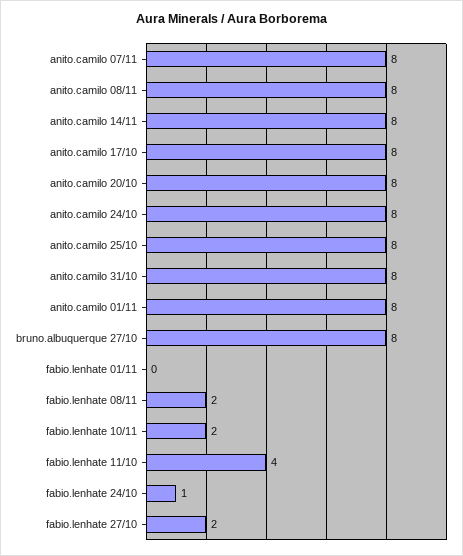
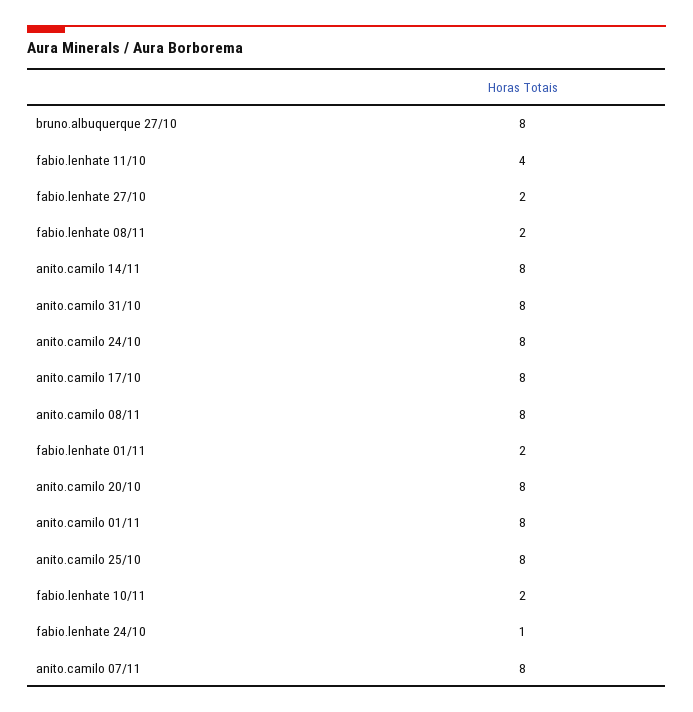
fabio.lenhate 01/11: 0 -> 2

